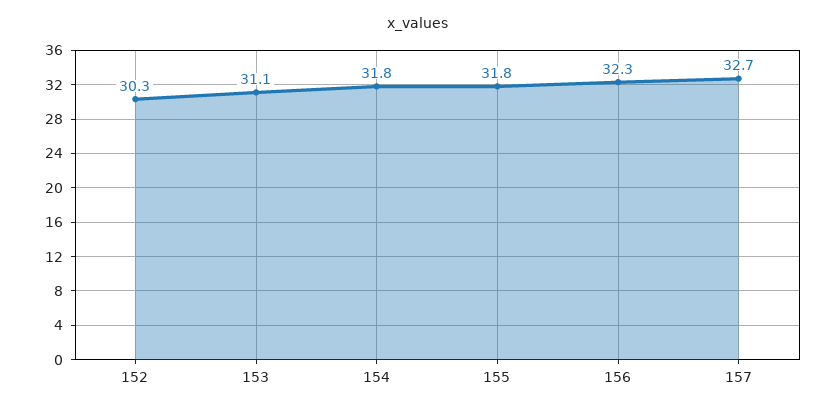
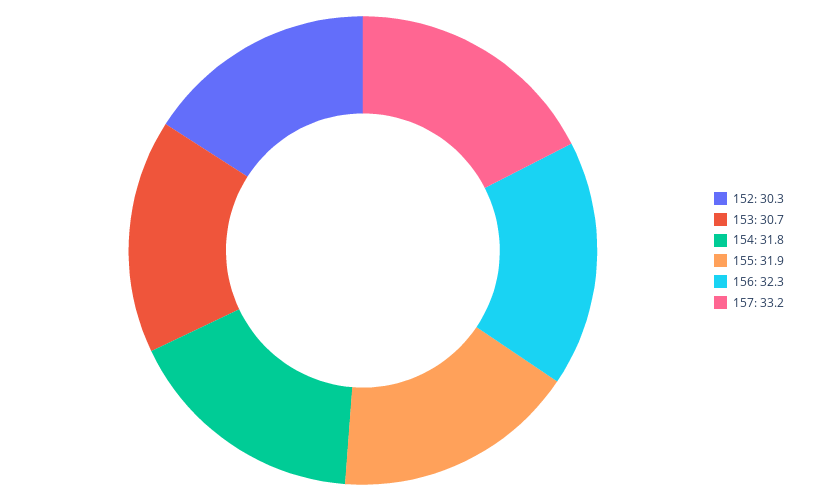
153: 31.1 -> 30.7
155: 31.8 -> 31.9
157: 32.7 -> 33.2

